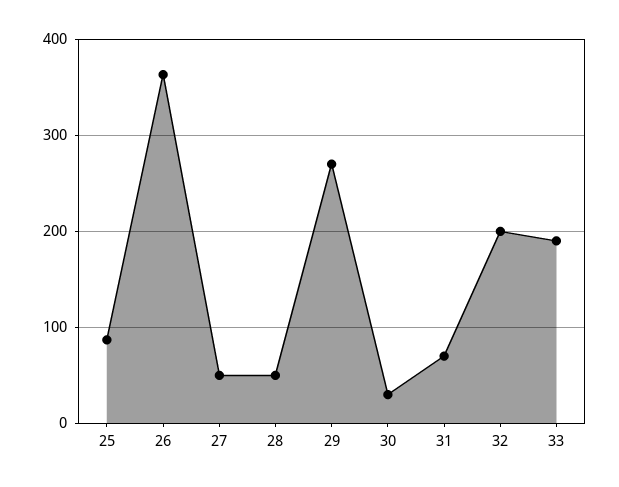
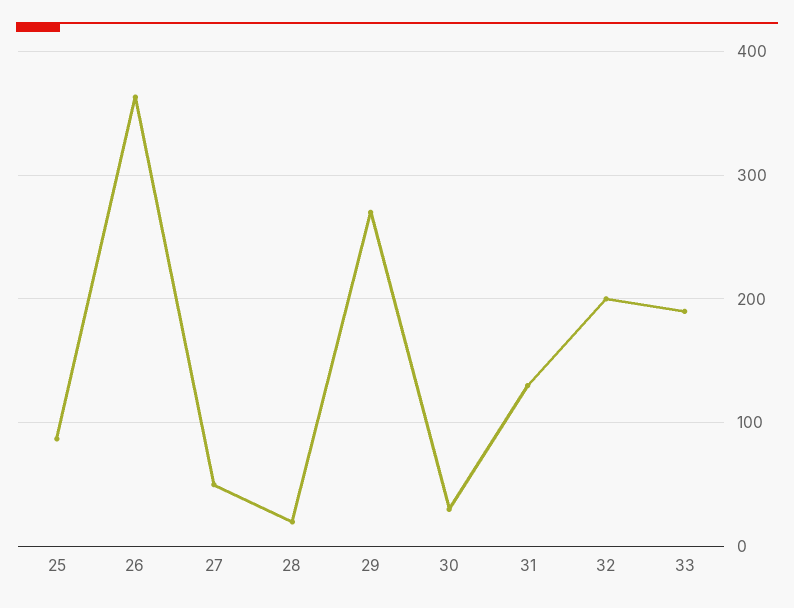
28: 50 -> 20
31: 70 -> 130

